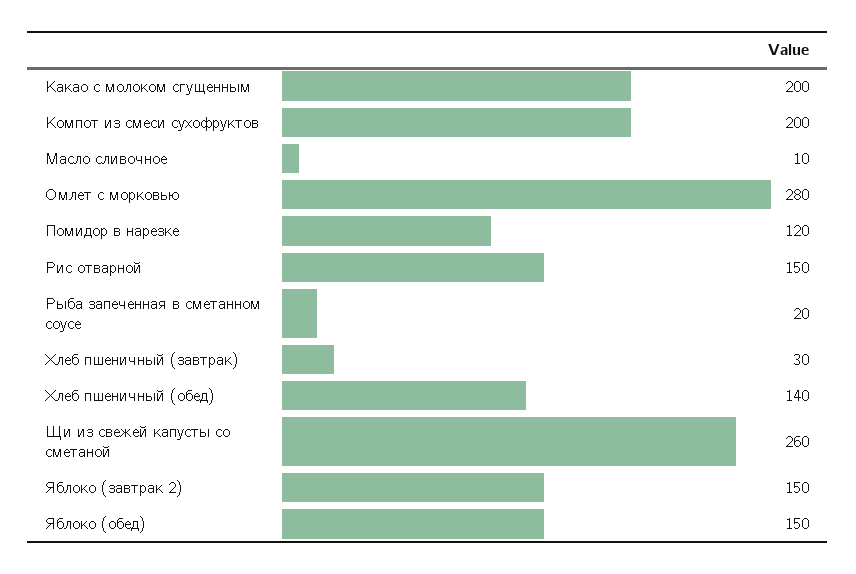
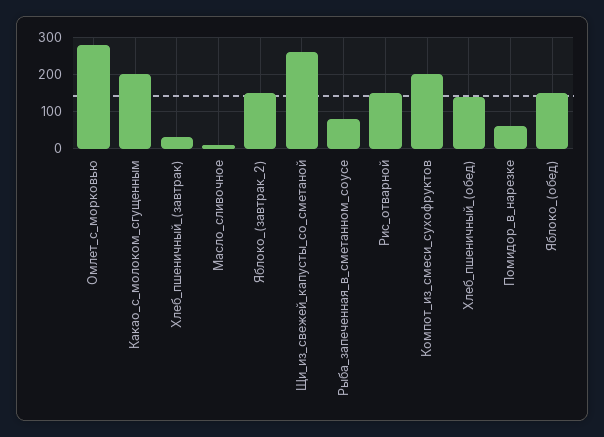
Помидор в нарезке: 120 -> 60
Рыба запеченная в сметанном соусе: 20 -> 80

